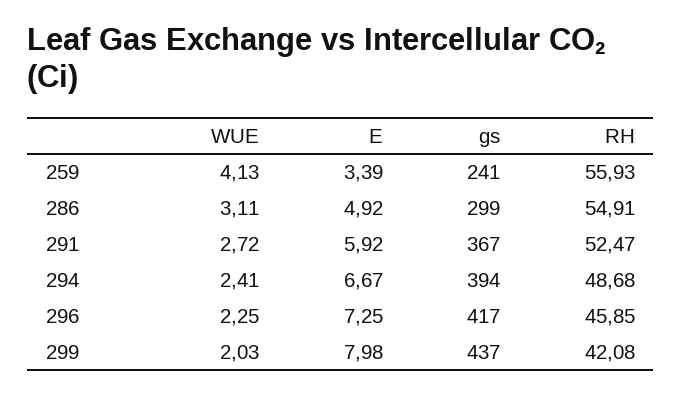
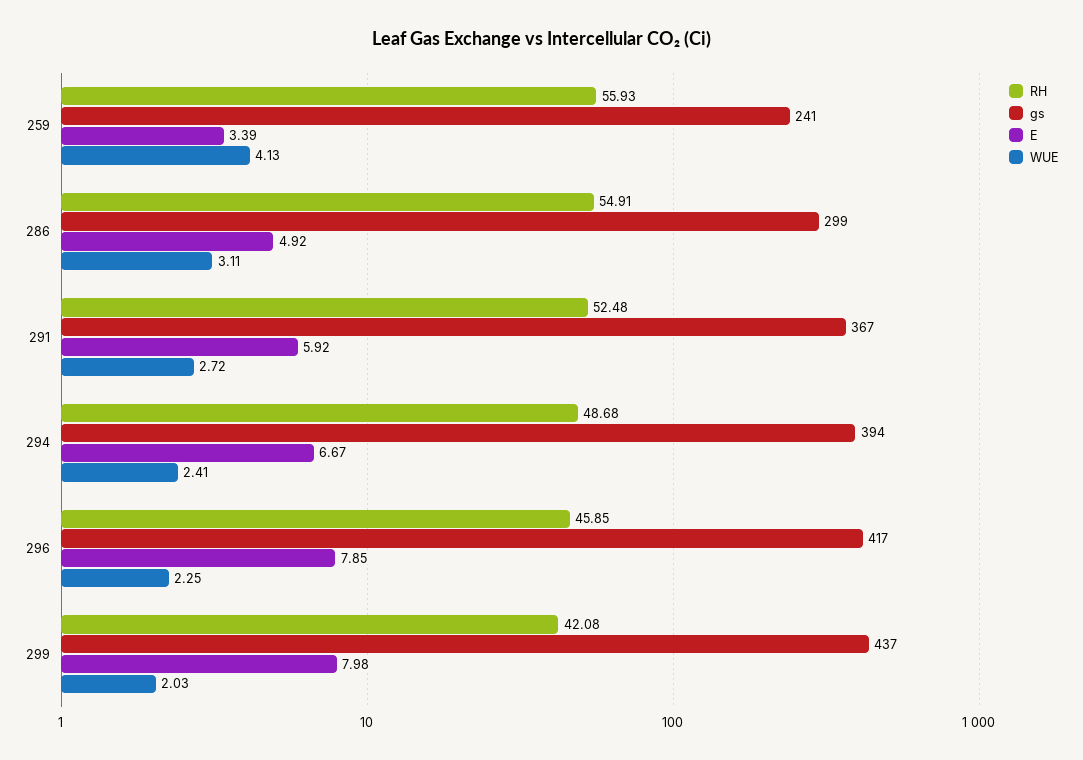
RH, 291: 52.47 -> 52.48
E, 296: 7.25 -> 7.85

